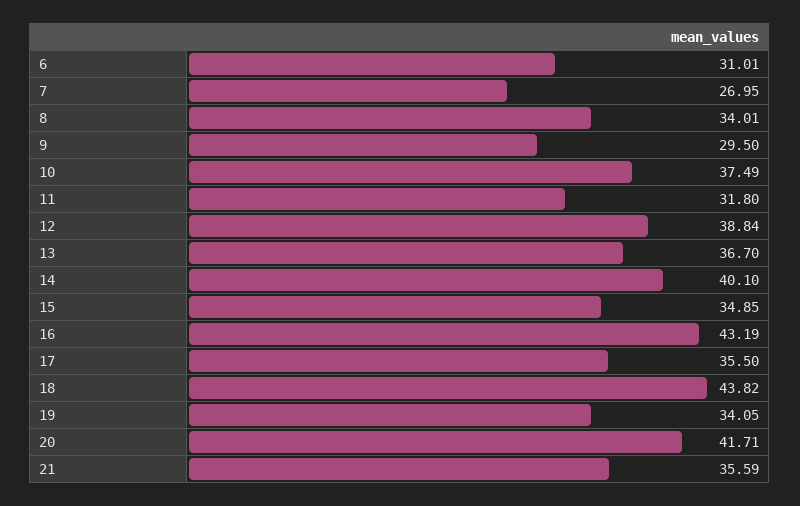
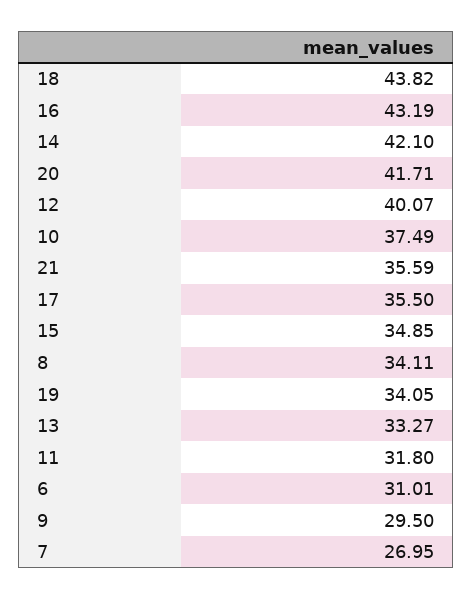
8: 34.01 -> 34.11
12: 38.84 -> 40.07
13: 36.7 -> 33.27
14: 40.1 -> 42.1

